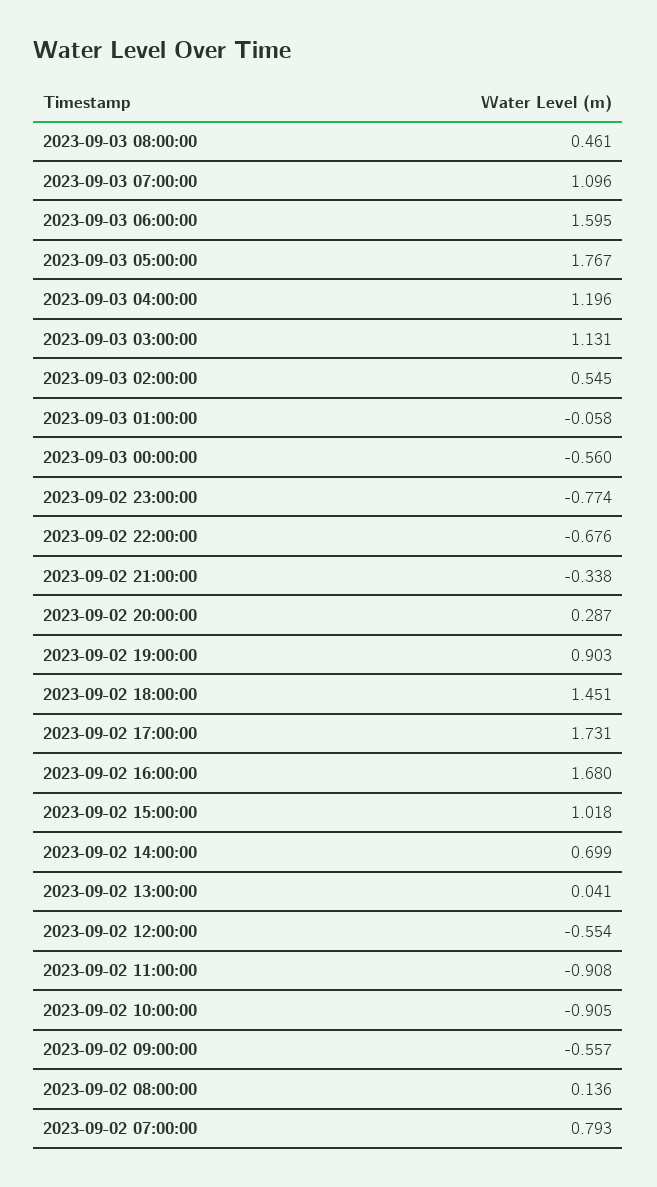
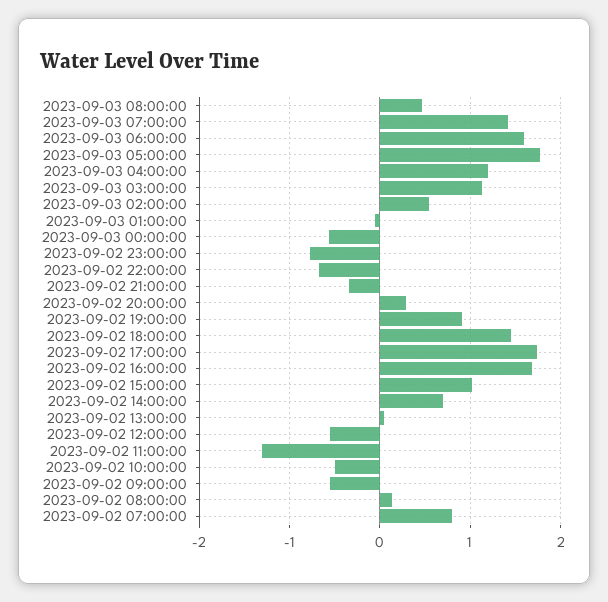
2023-09-03 07:00:00: 1.096 -> 1.4
2023-09-02 11:00:00: -0.908 -> -1.3
2023-09-02 10:00:00: -0.905 -> -0.5

